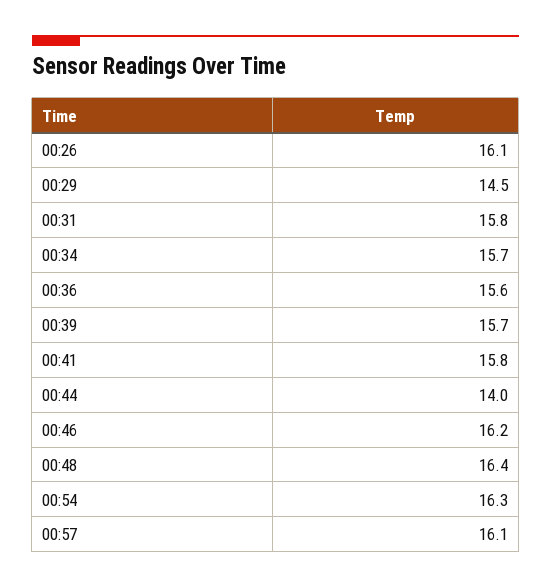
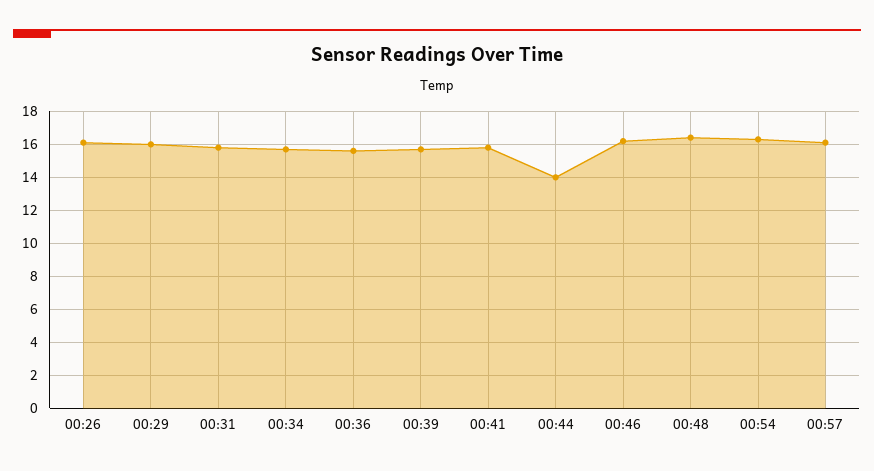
00:29: 14.5 -> 16

